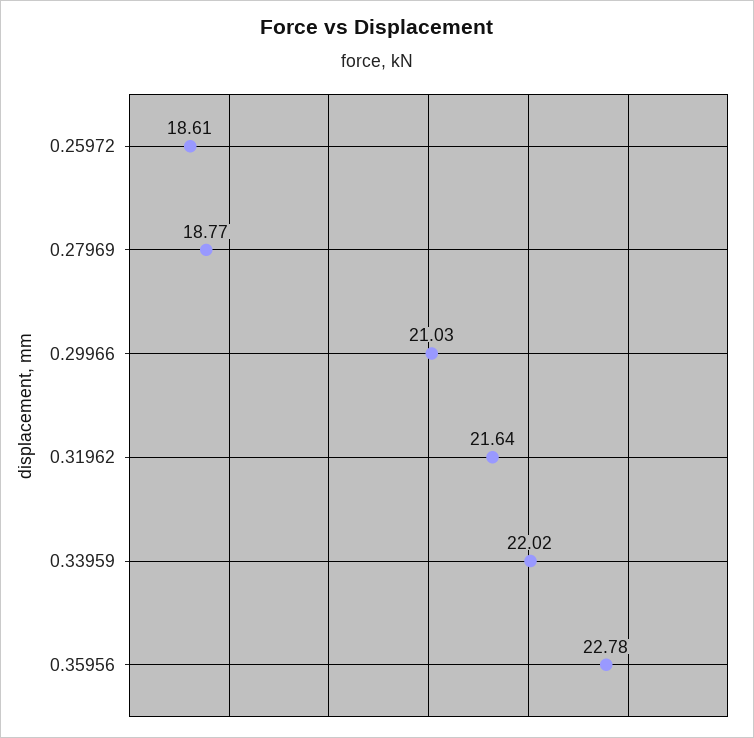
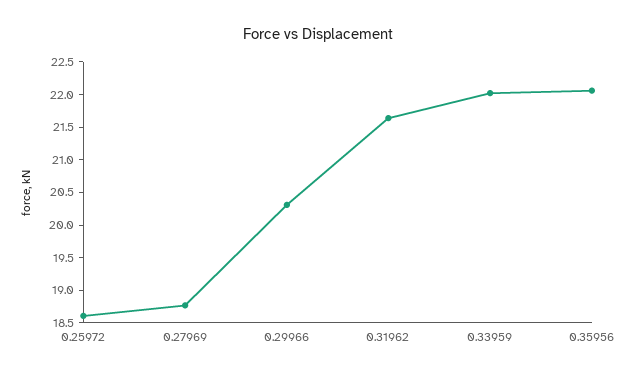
0.29966: 21.03 -> 20.25
0.35956: 22.78 -> 22

